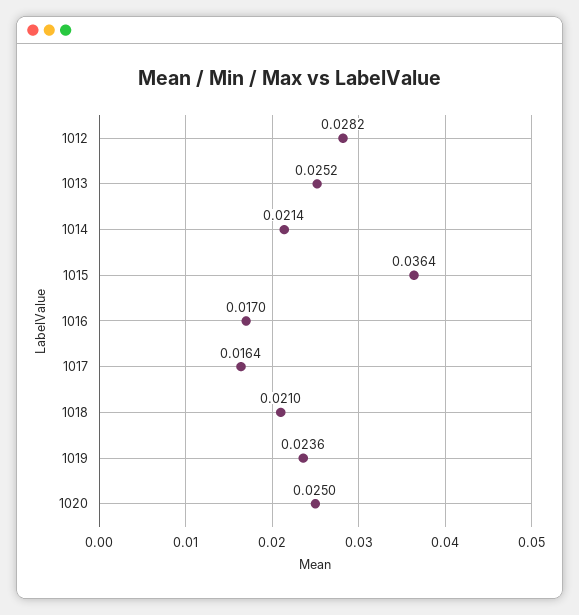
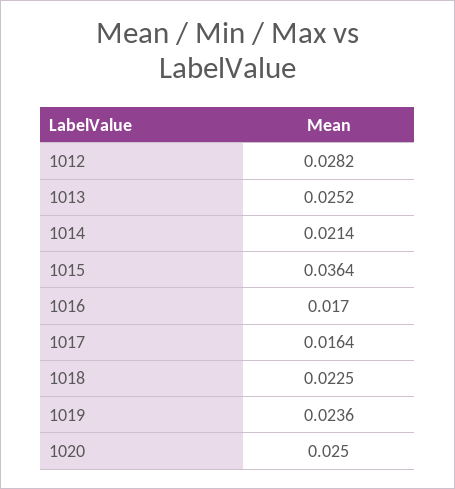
1018: 0.021 -> 0.0225

